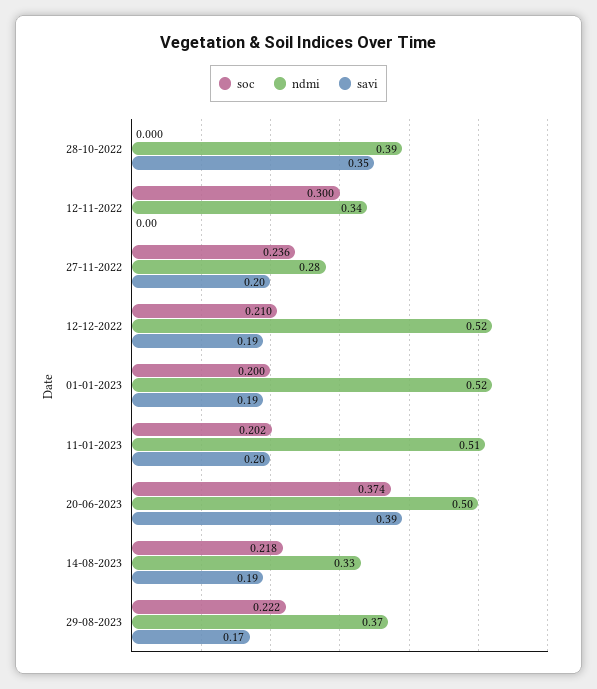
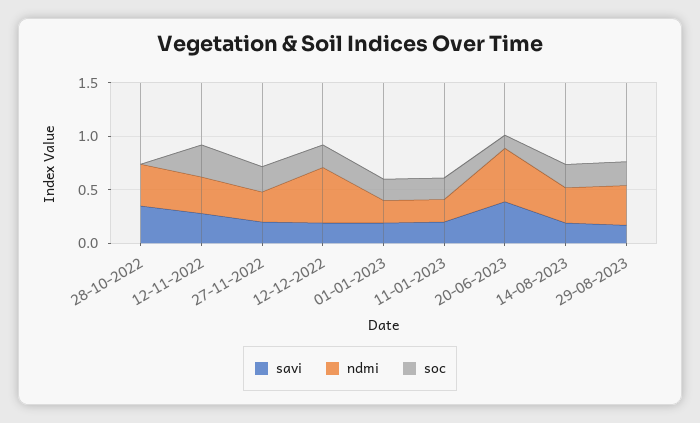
savi, 12-11-2022: 0 -> 0.3
ndmi, 01-01-2023: 0.52 -> 0.2
ndmi, 11-01-2023: 0.51 -> 0.2
soc, 20-06-2023: 0.374 -> 0.1

